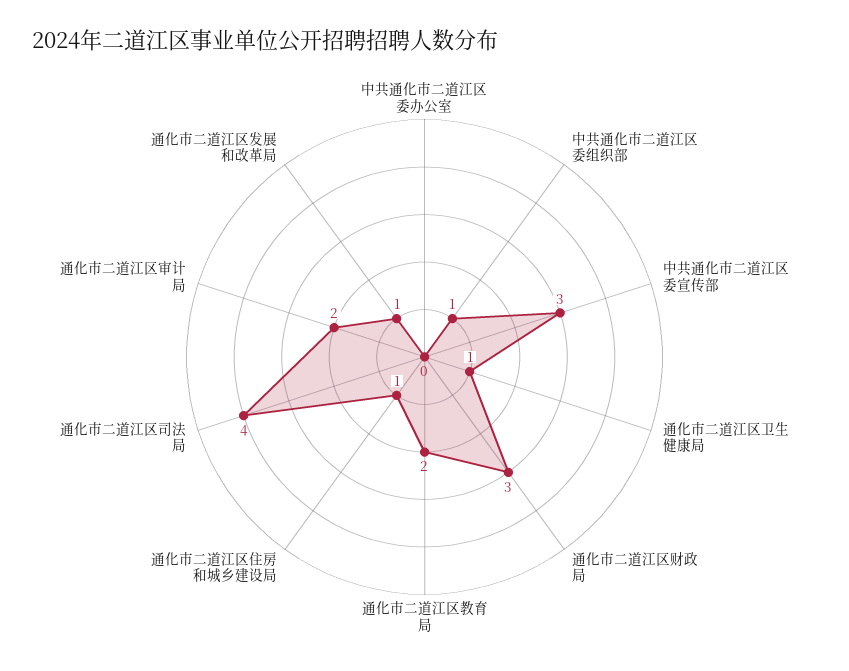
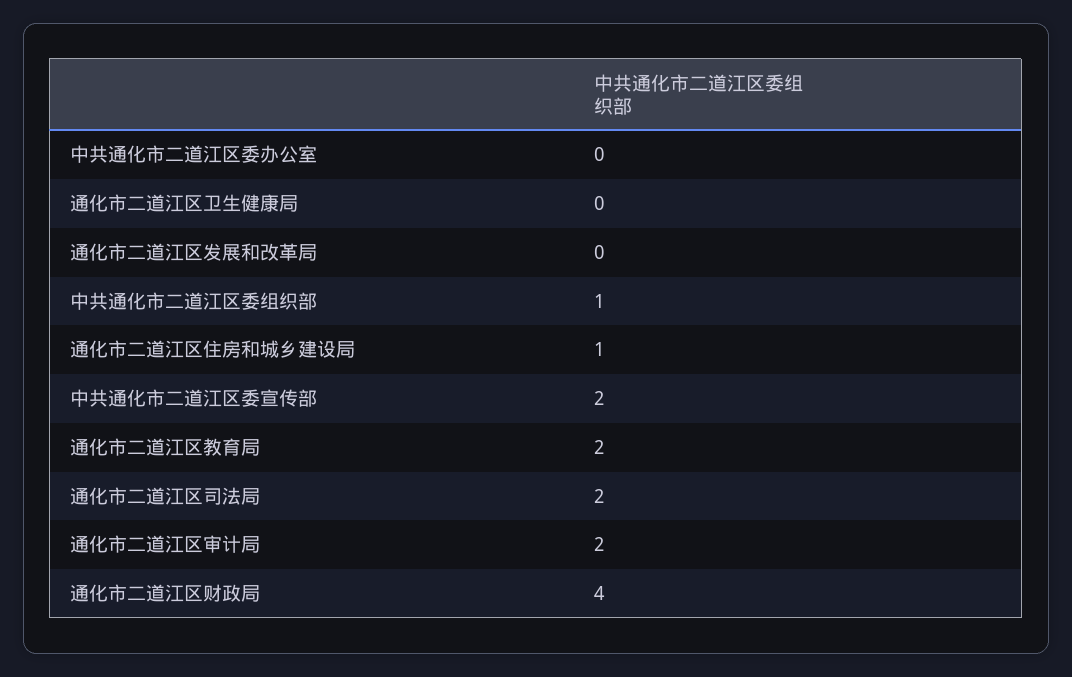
中共通化市二道江区委宣传部: 3 -> 2
通化市二道江区卫生健康局: 1 -> 0
通化市二道江区财政局: 3 -> 4
通化市二道江区司法局: 4 -> 2
通化市二道江区发展和改革局: 1 -> 0

